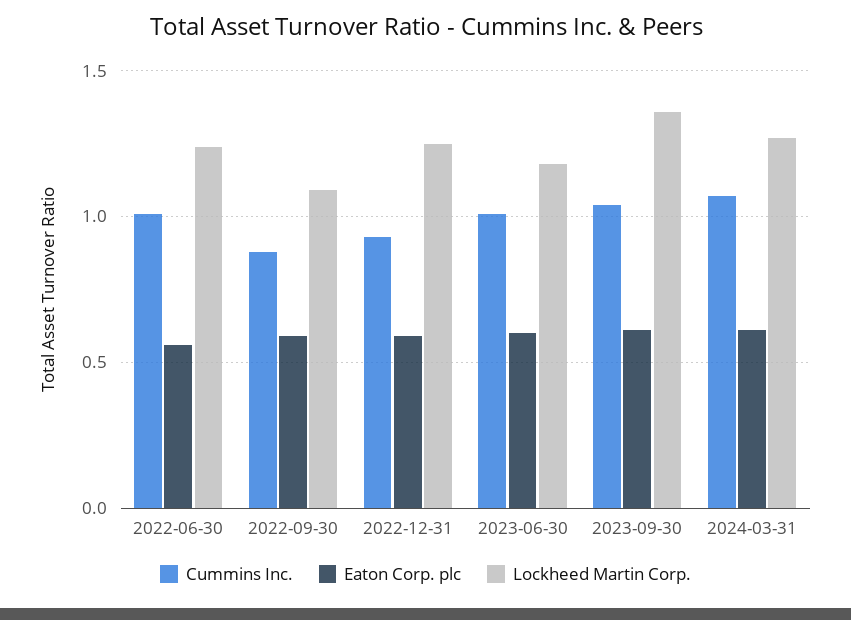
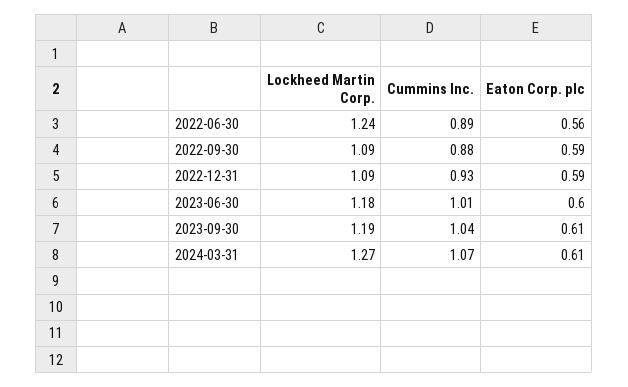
Cummins Inc., 2022-06-30: 1 -> 0.89
Lockheed Martin Corp., 2022-12-31: 1.25 -> 1.09
Lockheed Martin Corp., 2023-09-30: 1.35 -> 1.19

